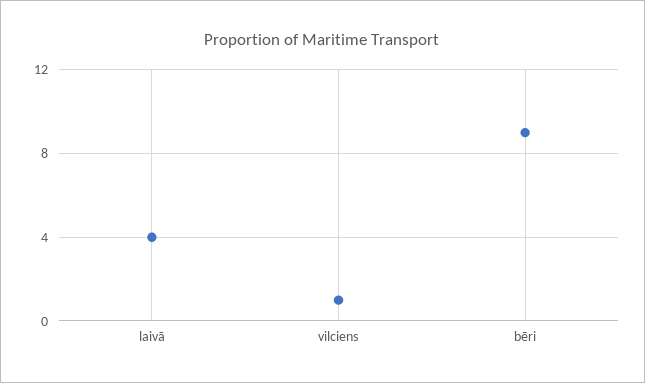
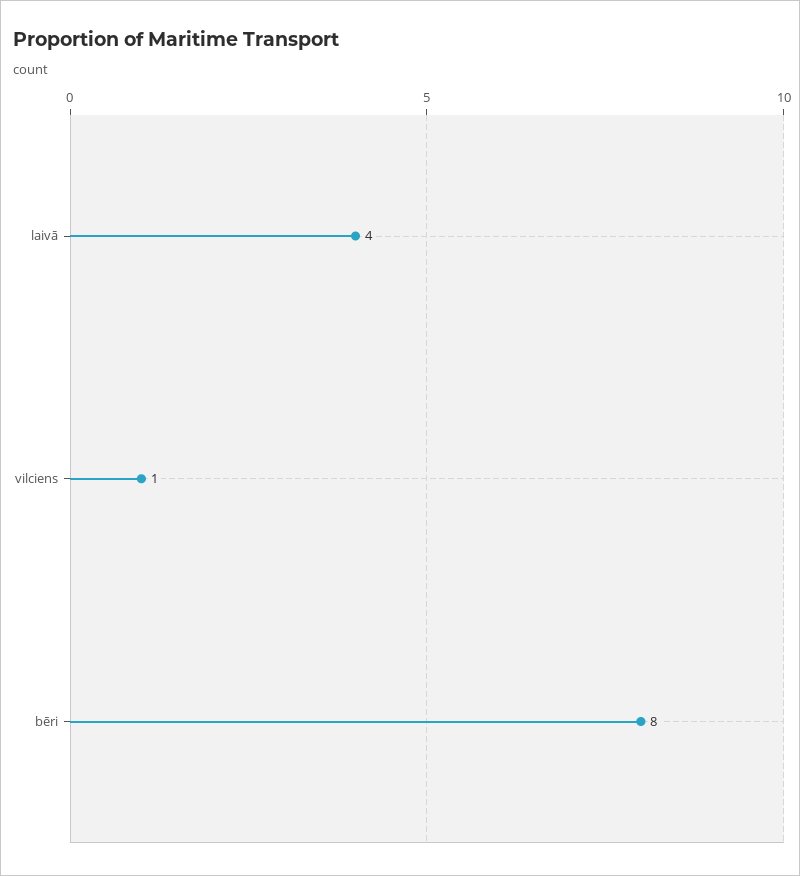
bēri: 9 -> 8

